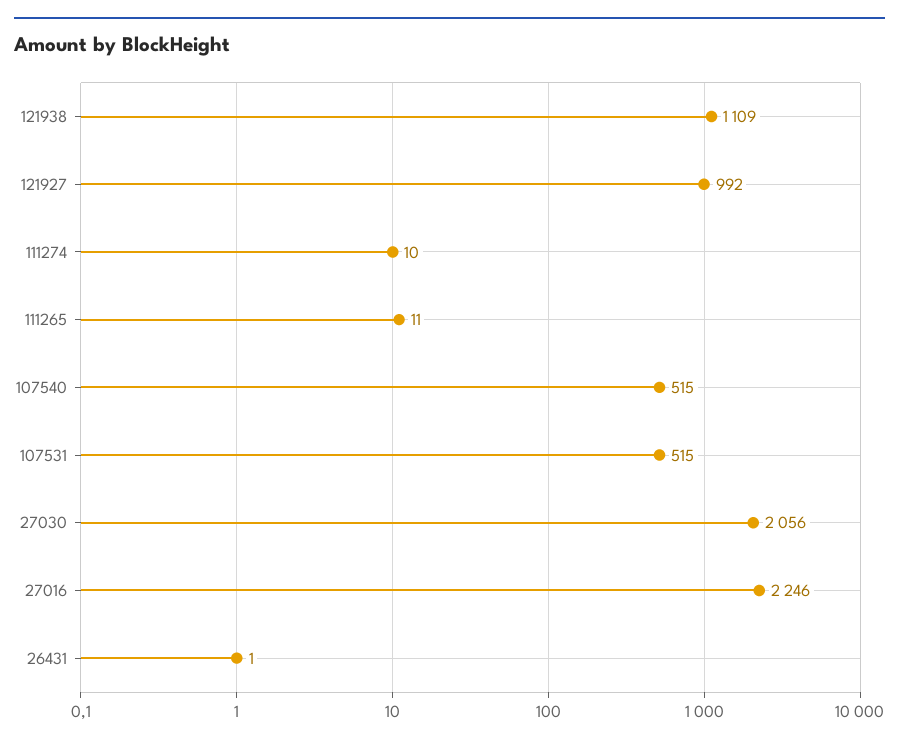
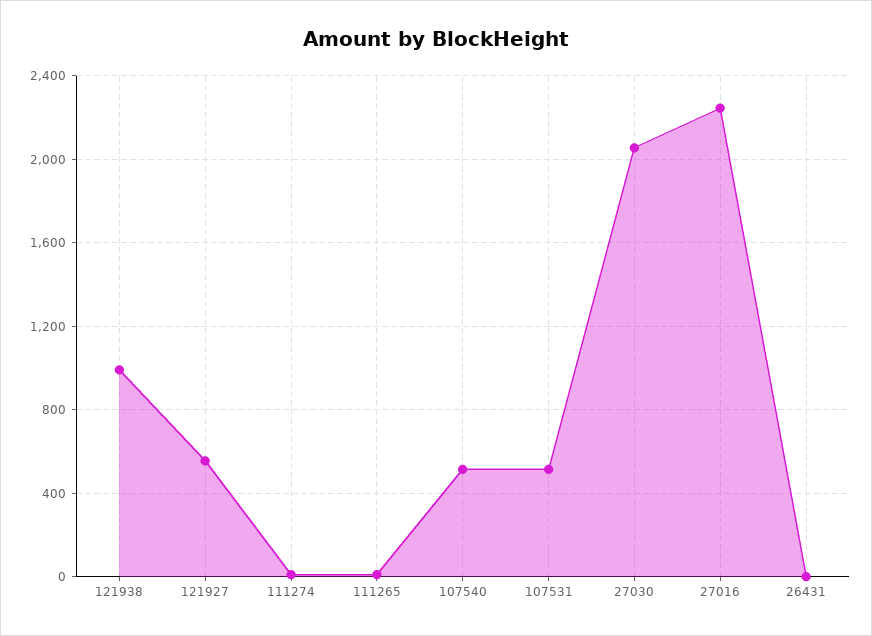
121938: 1109 -> 1000
121927: 992 -> 550

